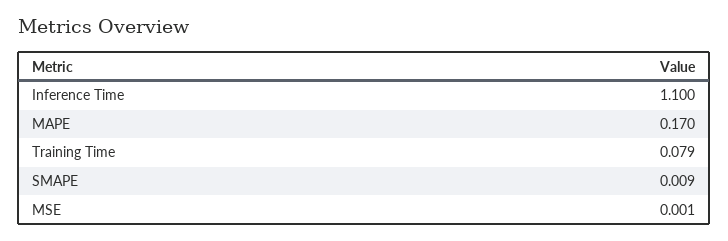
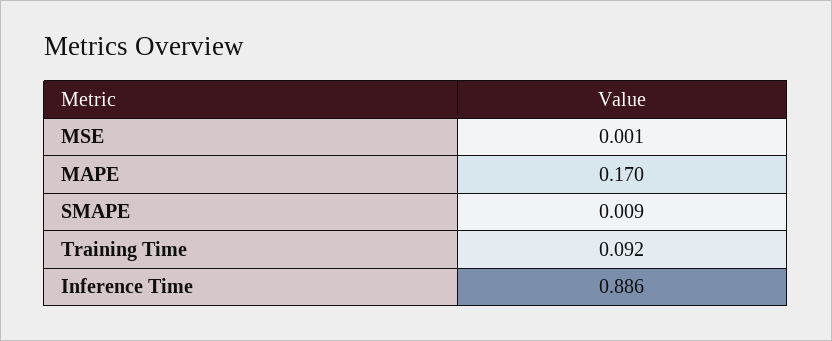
Inference Time: 1.1 -> 0.886
Training Time: 0.079 -> 0.092

